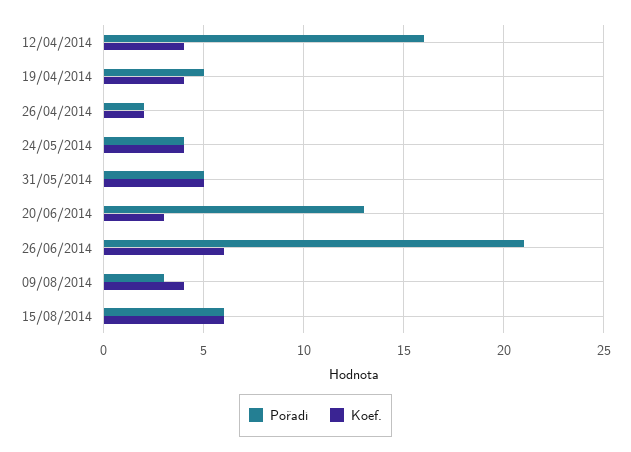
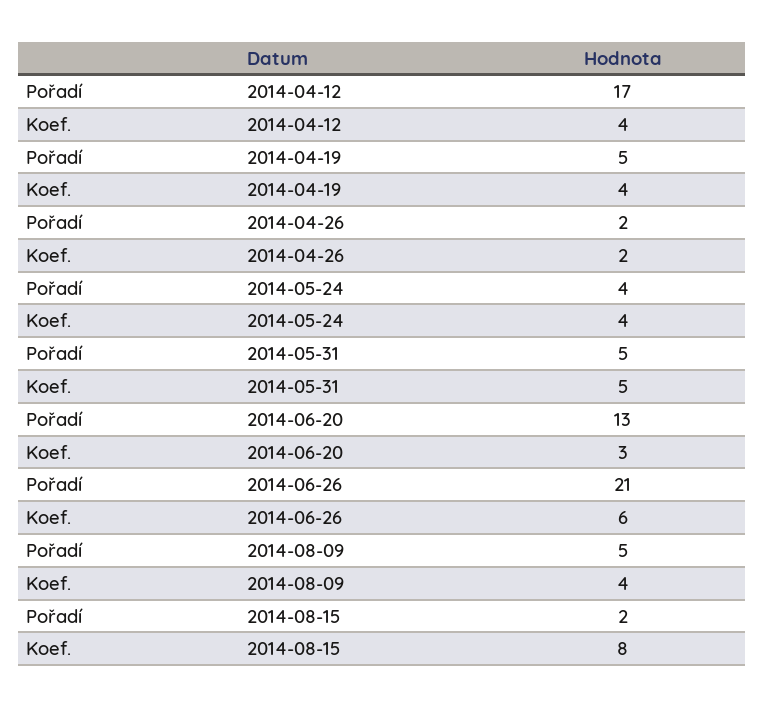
Pořadí, 12/04/2014: 16 -> 17
Pořadí, 09/08/2014: 3 -> 5
Pořadí, 15/08/2014: 6 -> 2
Koef., 15/08/2014: 6 -> 8

